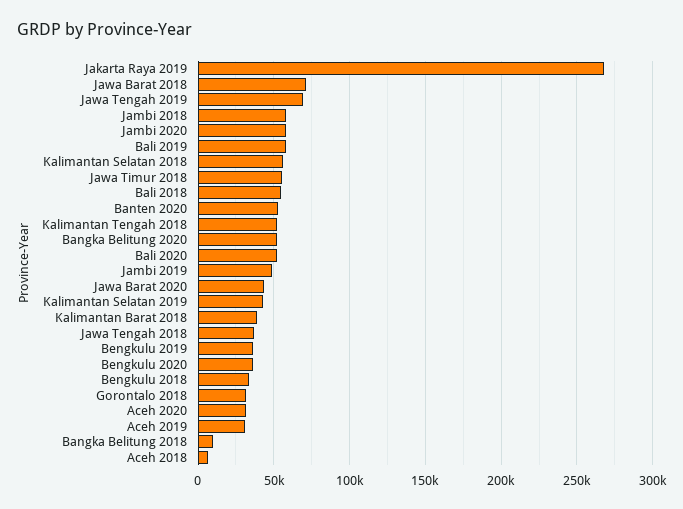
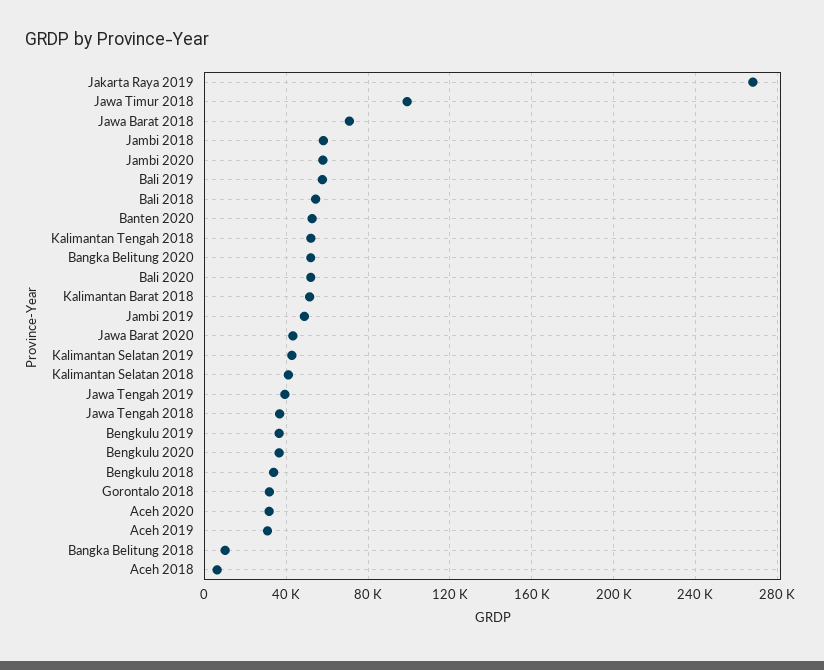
Jawa Tengah 2019: 70000 -> 40000
Kalimantan Selatan 2018: 55000 -> 40000
Jawa Timur 2018: 55000 -> 100000
Kalimantan Barat 2018: 40000 -> 50000

